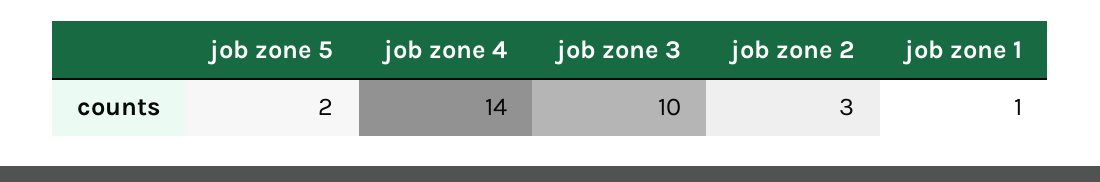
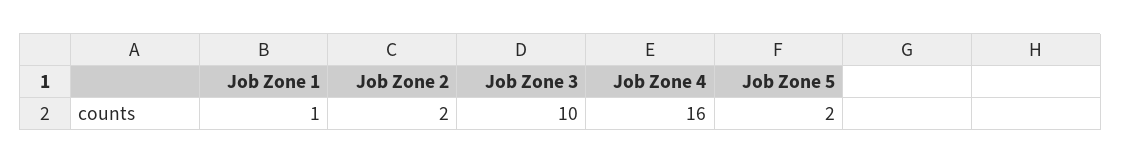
job zone 4: 14 -> 16
job zone 2: 3 -> 2

